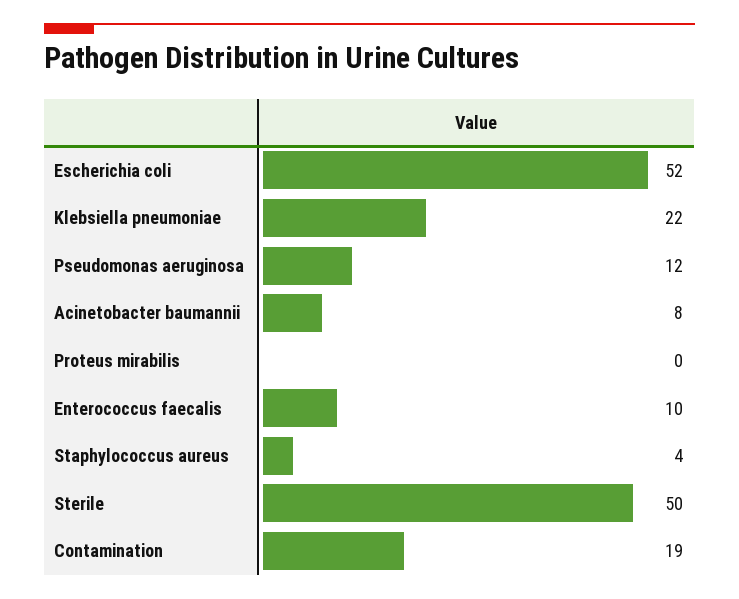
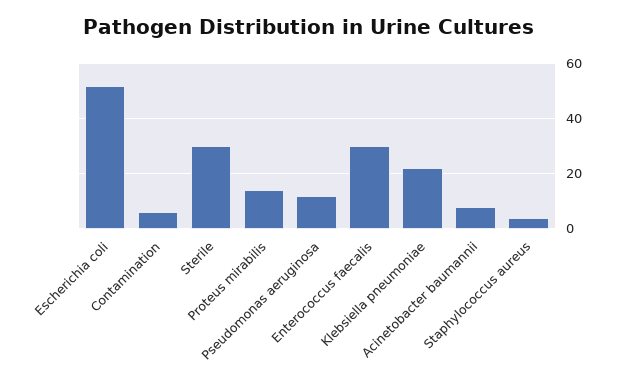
Proteus mirabilis: 0 -> 15
Enterococcus faecalis: 10 -> 30
Sterile: 50 -> 30
Contamination: 19 -> 5

